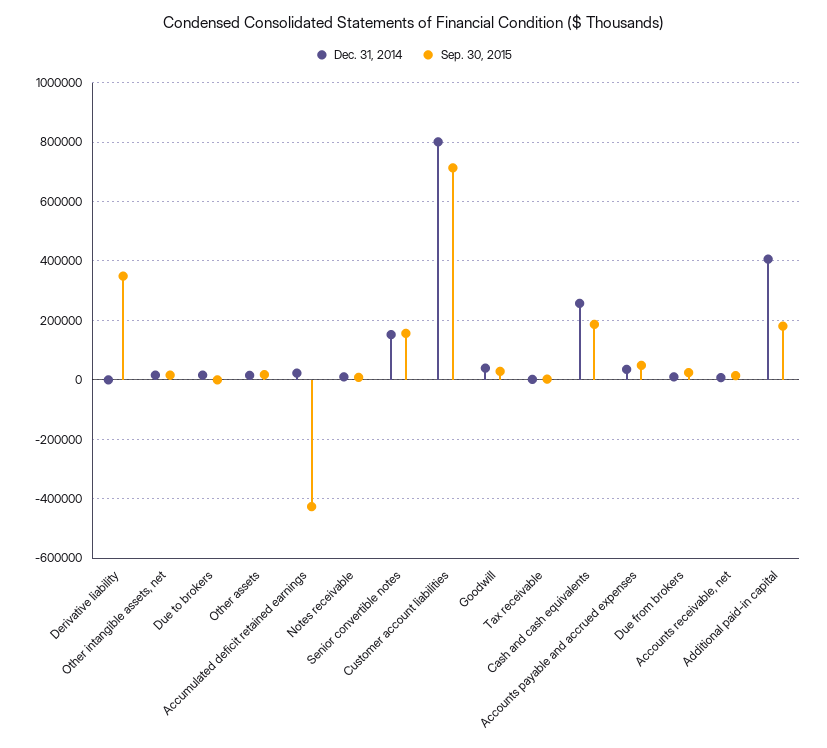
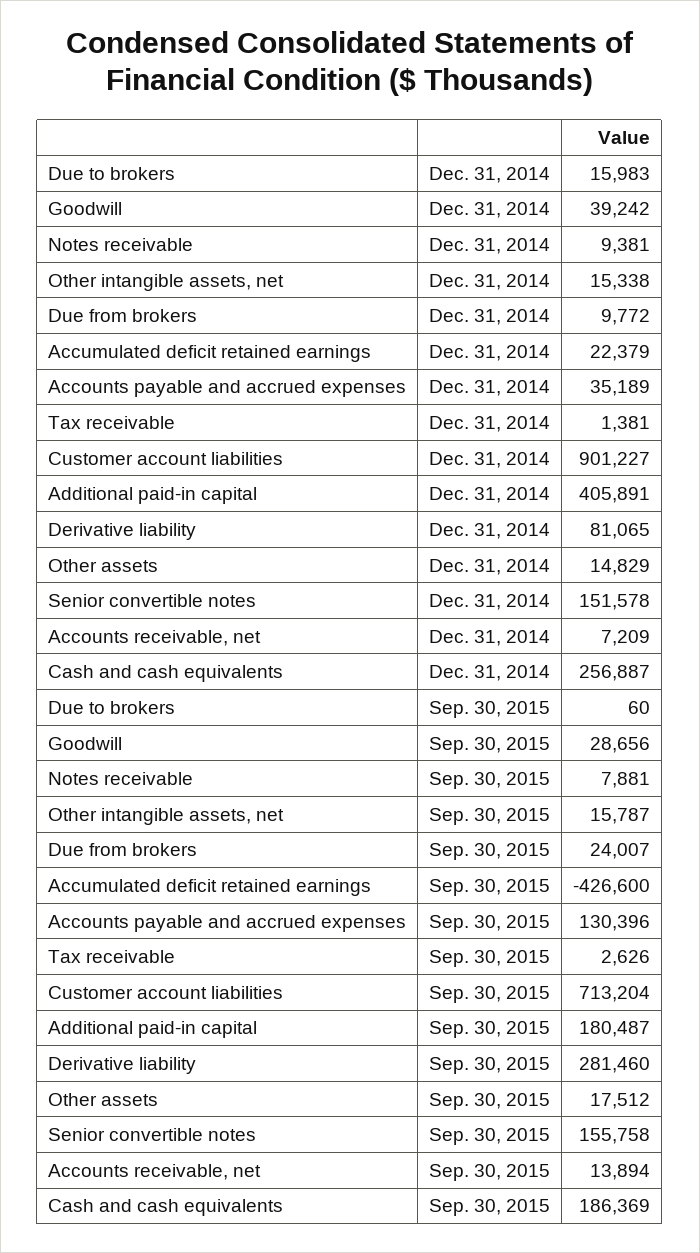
Dec. 31, 2014, Derivative liability: 0 -> 81065
Sep. 30, 2015, Derivative liability: 350000 -> 281460
Dec. 31, 2014, Customer account liabilities: 800000 -> 901227
Sep. 30, 2015, Accounts payable and accrued expenses: 50000 -> 130396

